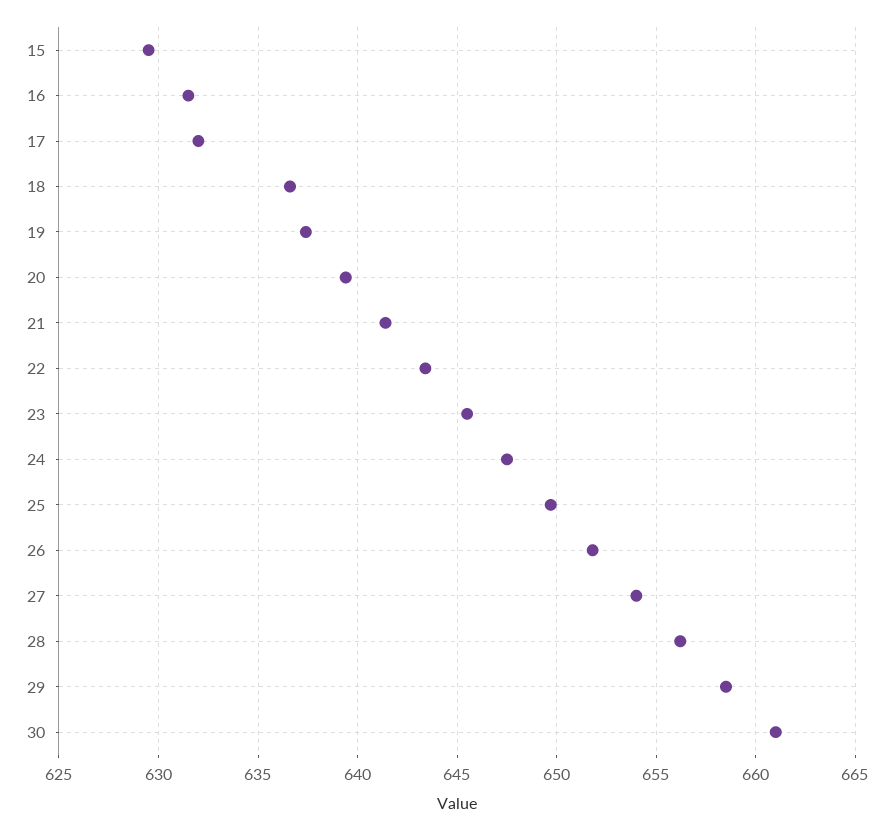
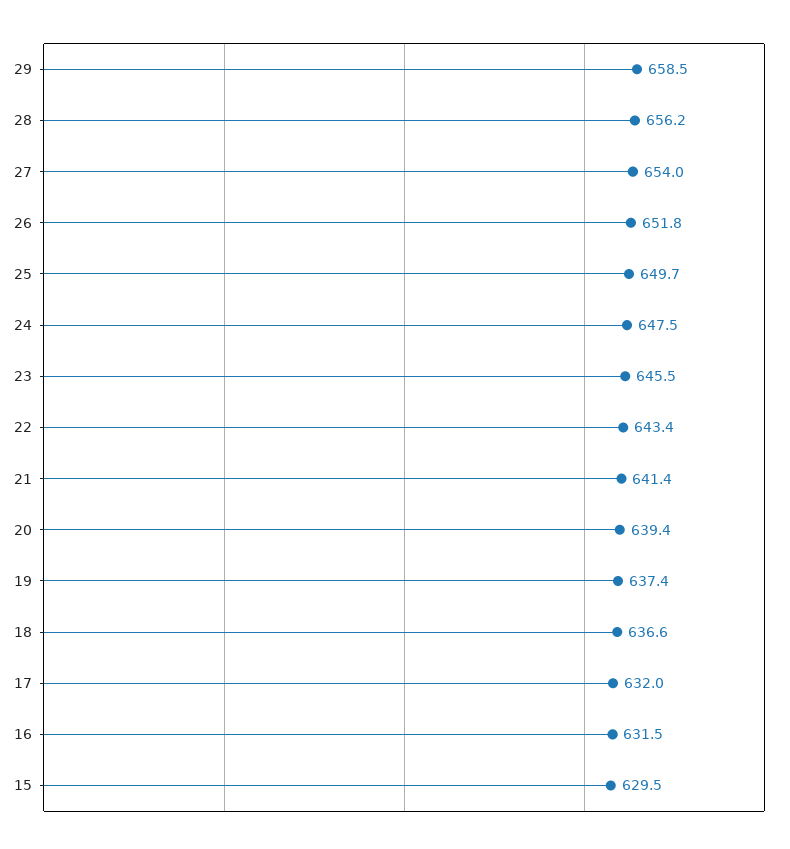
30: 661 -> none

